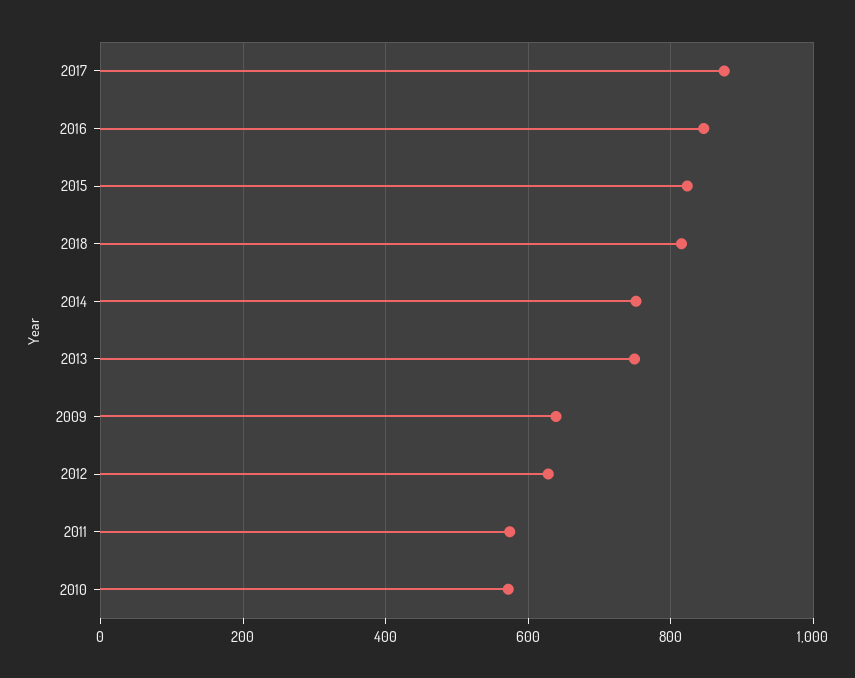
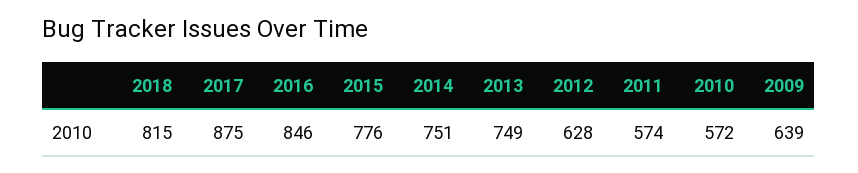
2015: 820 -> 776

